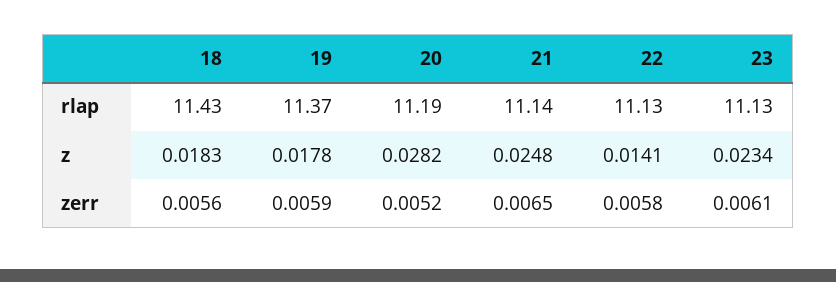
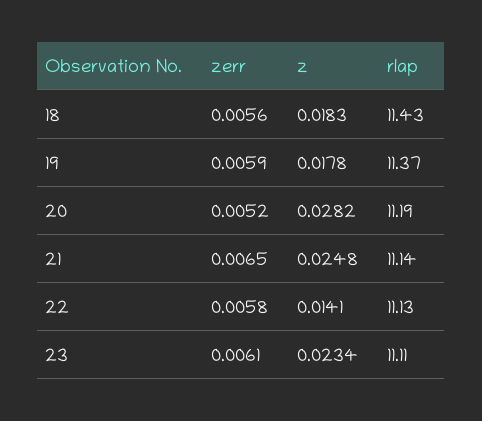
23, rlap: 11.13 -> 11.11

